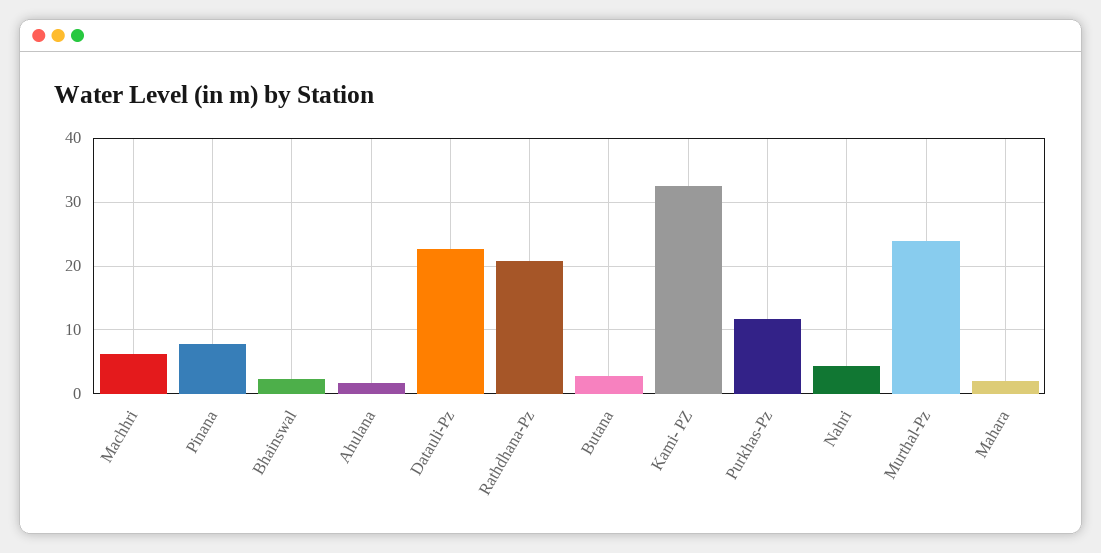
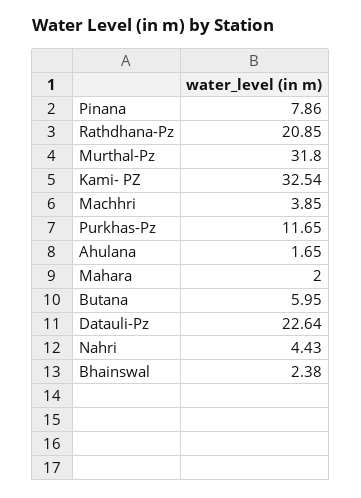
Machhri: 6 -> 3.85
Butana: 3 -> 5.95
Murthal-Pz: 24 -> 31.8

